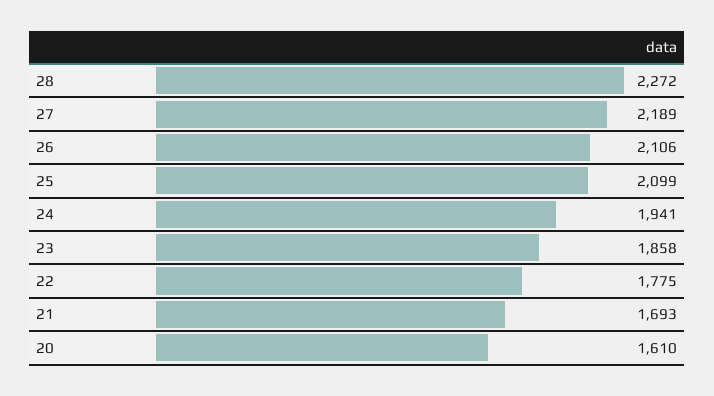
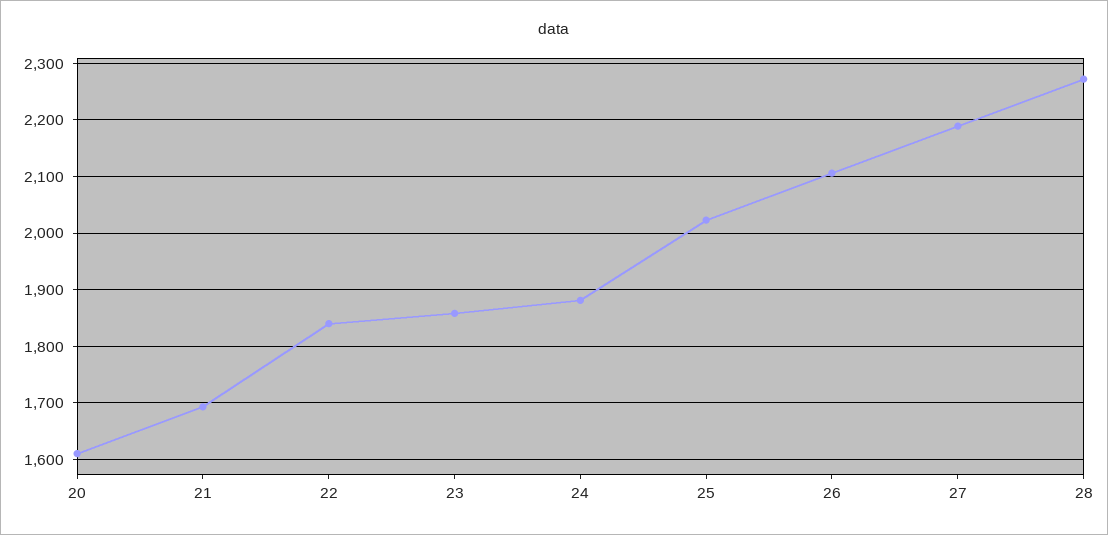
25: 2099 -> 2020
24: 1941 -> 1880
22: 1775 -> 1840

